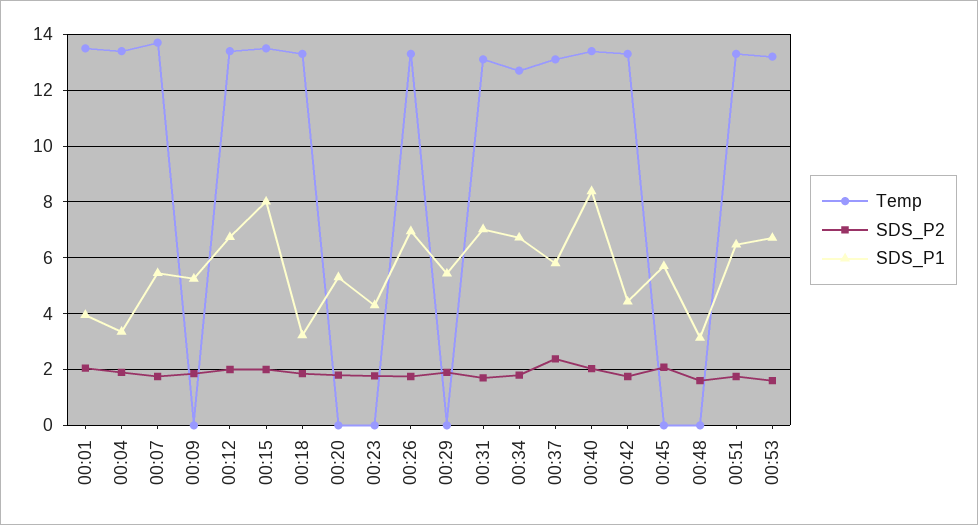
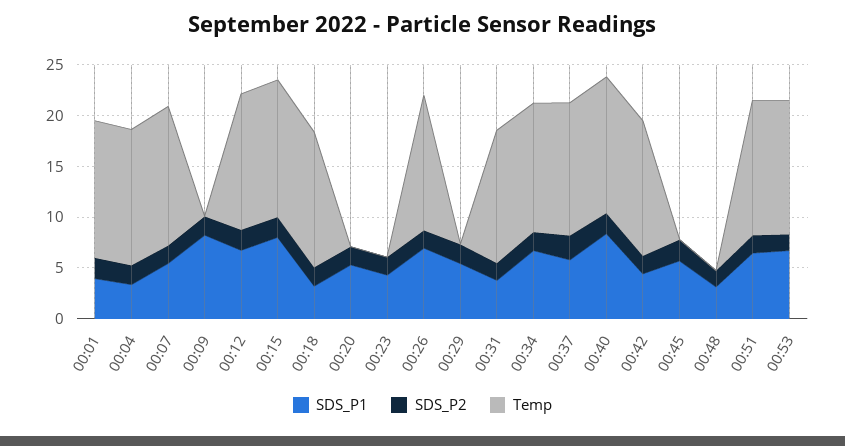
SDS_P1, 00:09: 5.25 -> 8
SDS_P1, 00:31: 7 -> 4

